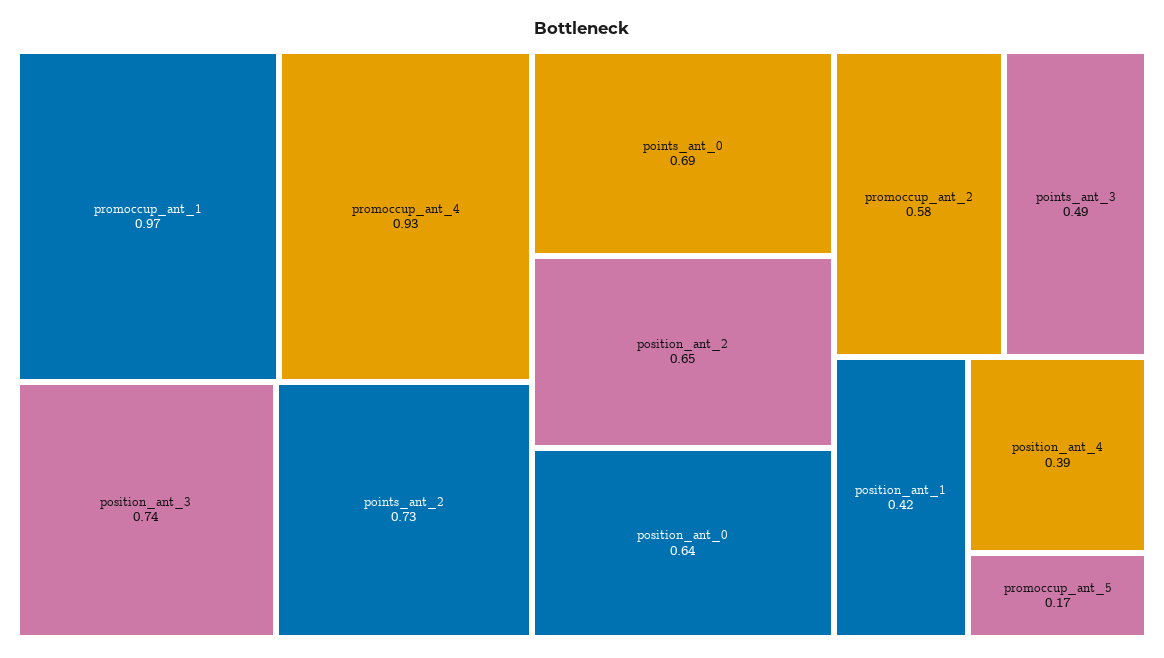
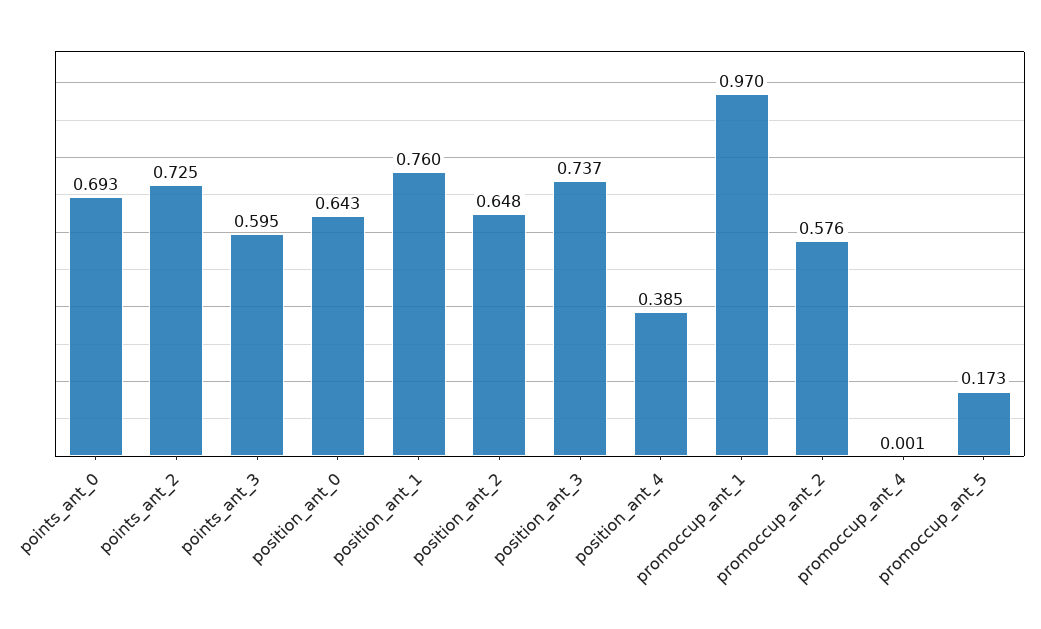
promoccup_ant_4: 0.93 -> 0.001
points_ant_3: 0.49 -> 0.595
position_ant_1: 0.42 -> 0.76

